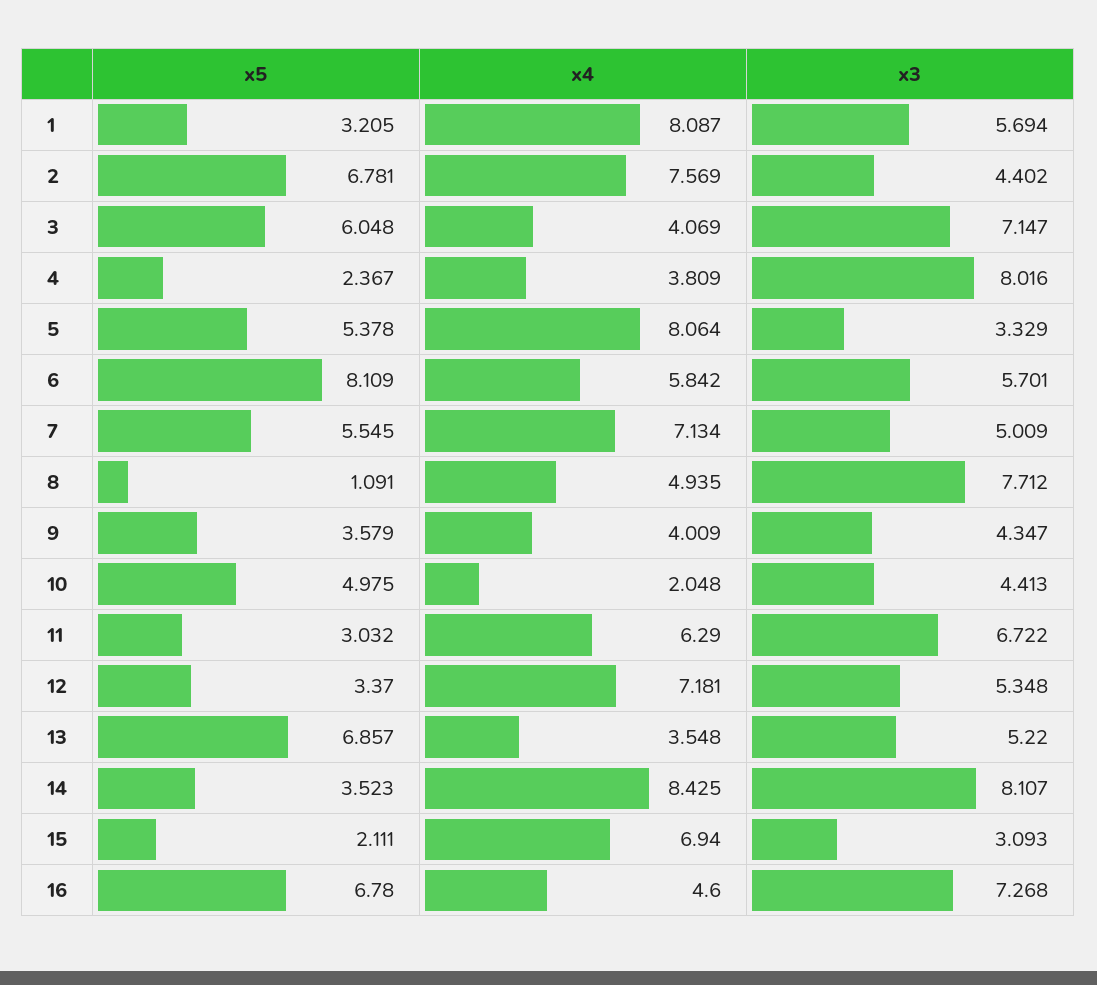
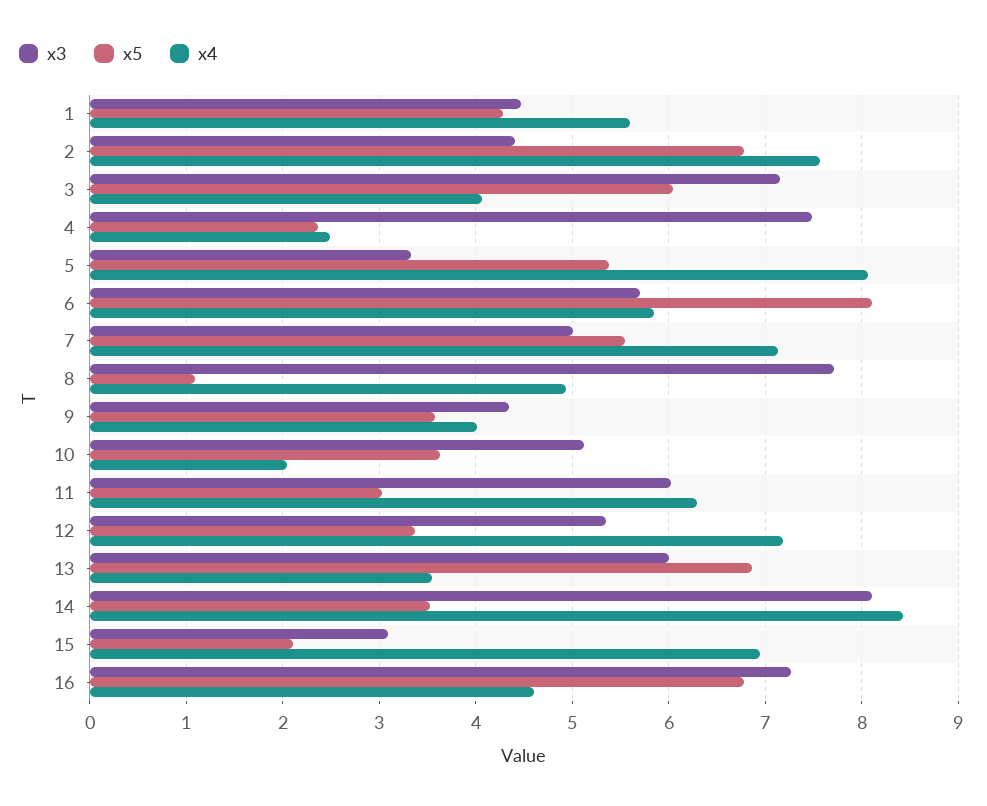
x5, 1: 3.205 -> 4.3
x4, 1: 8.087 -> 5.6
x3, 1: 5.694 -> 4.5
x4, 4: 3.809 -> 2.5
x3, 4: 8.016 -> 7.5
x5, 10: 4.975 -> 3.6
x3, 10: 4.413 -> 5.1
x3, 11: 6.722 -> 6
x3, 13: 5.22 -> 6

